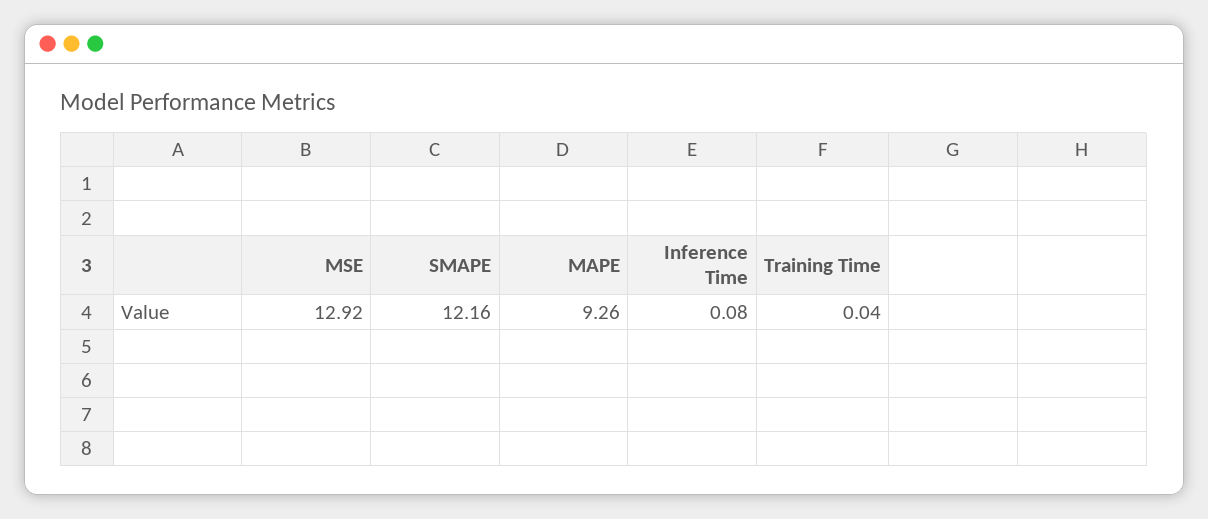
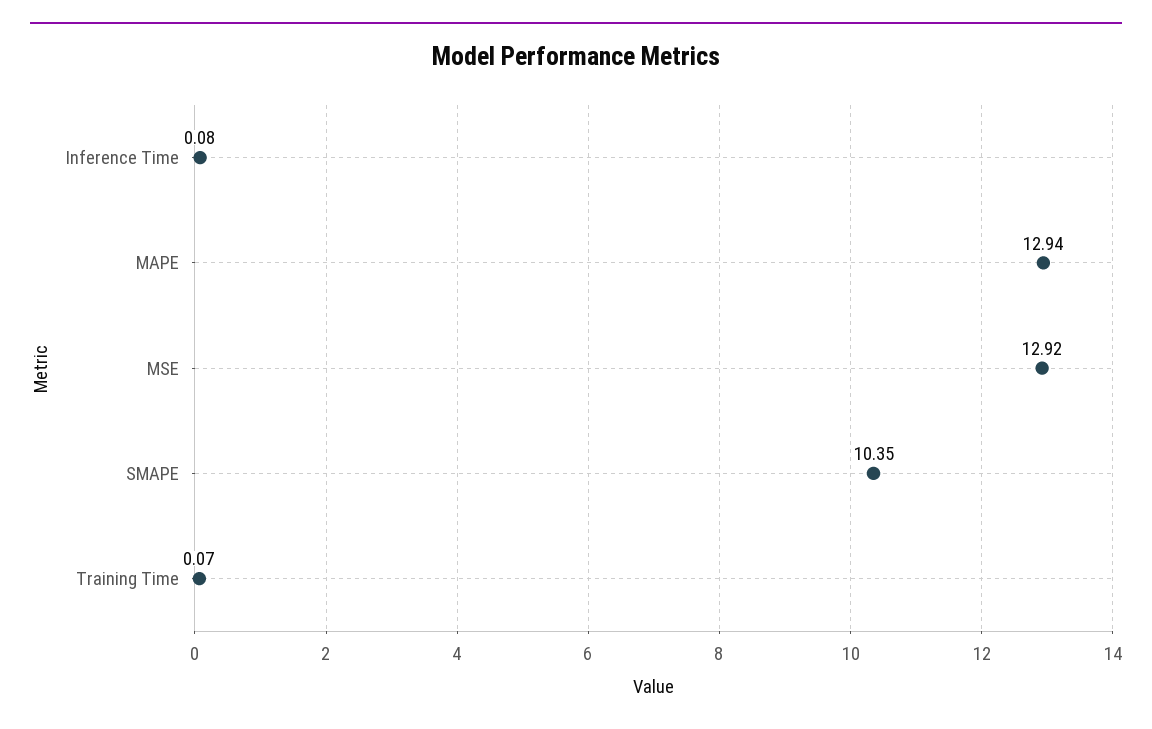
SMAPE: 12.16 -> 10.35
MAPE: 9.26 -> 12.94
Training Time: 0.04 -> 0.07

